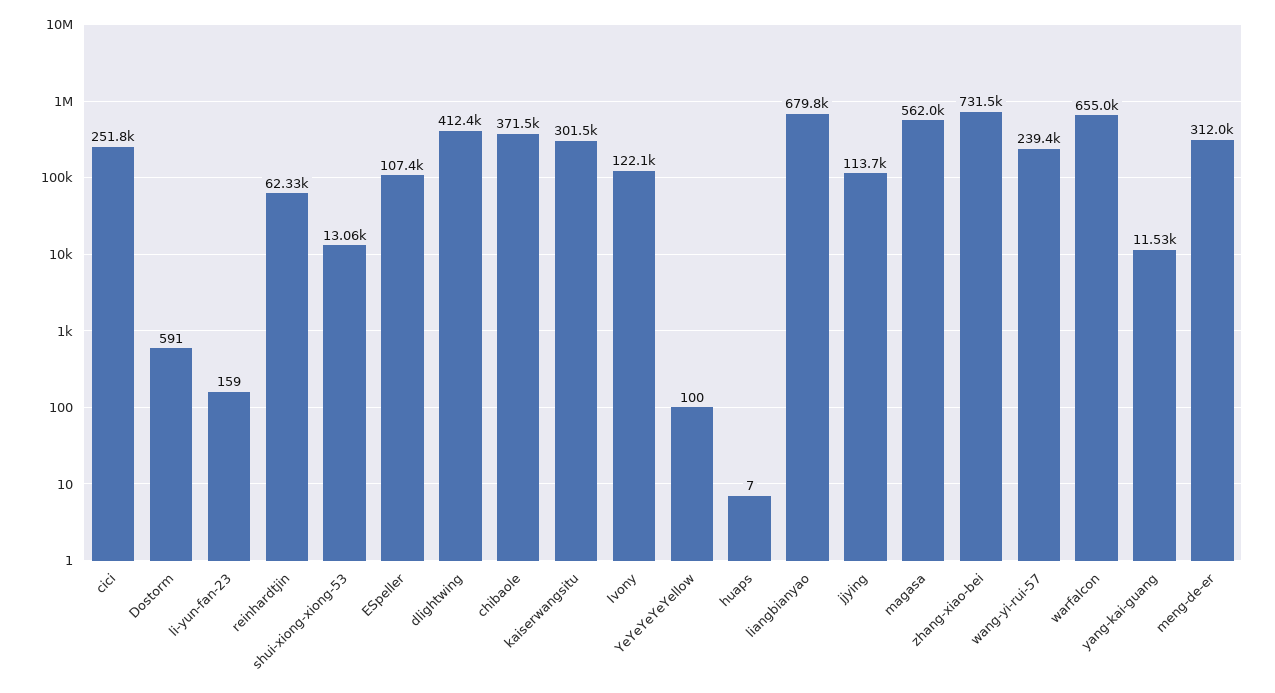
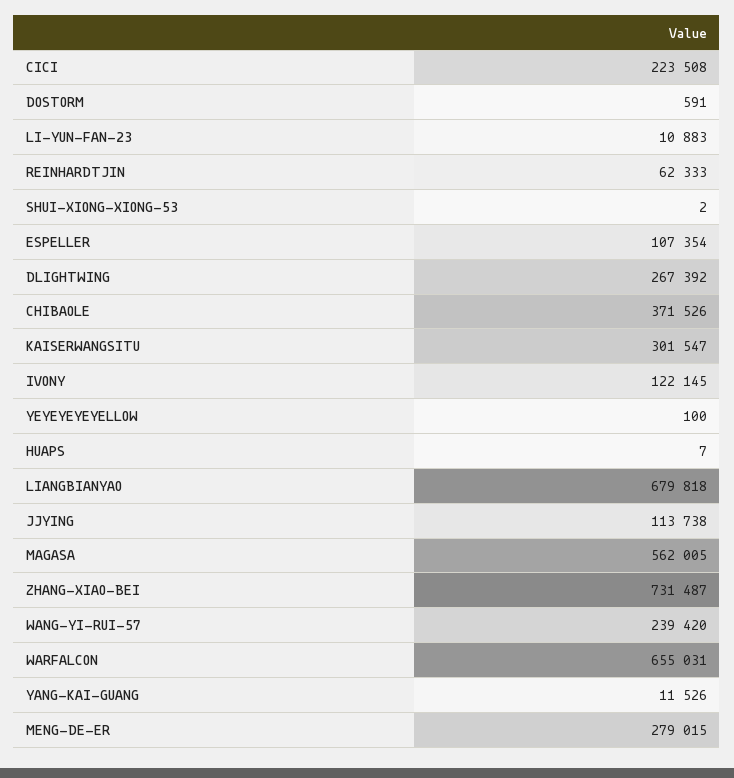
cici: 251800 -> 223508
li-yun-fan-23: 159 -> 10883
shui-xiong-xiong-53: 13060 -> 2
dlightwing: 412400 -> 267392
meng-de-er: 312000 -> 279015

